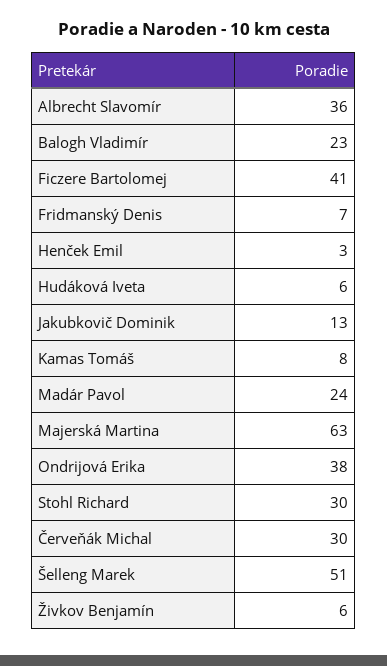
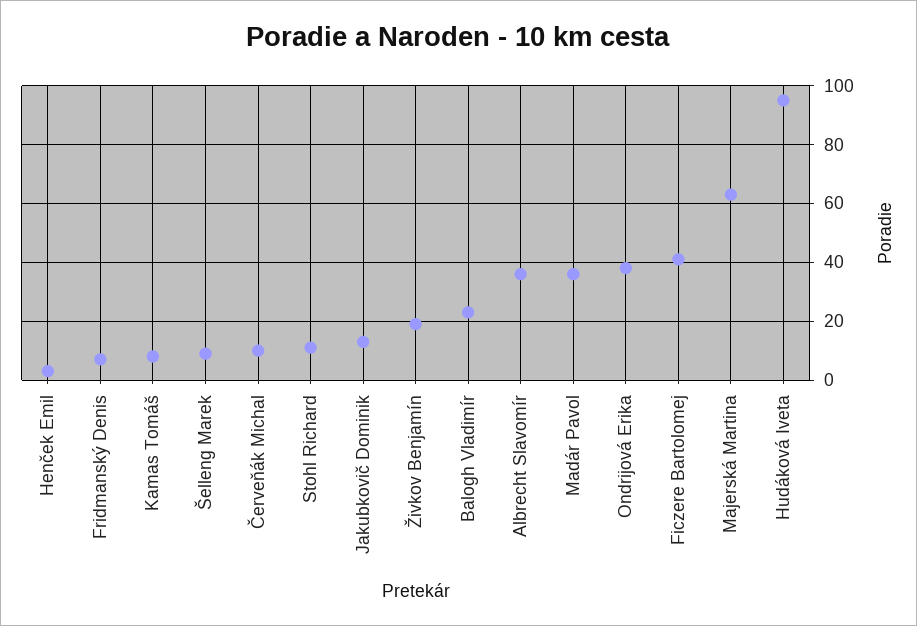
Hudáková Iveta: 6 -> 95
Madár Pavol: 24 -> 35
Stohl Richard: 30 -> 10
Červeňák Michal: 30 -> 10
Šelleng Marek: 51 -> 10
Živkov Benjamín: 6 -> 20

